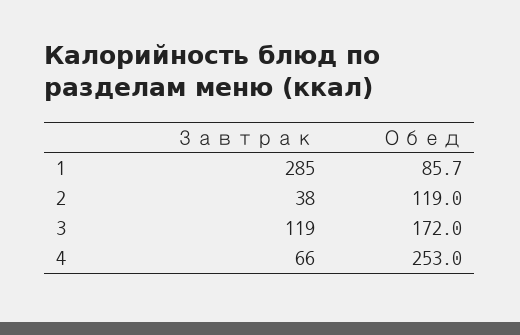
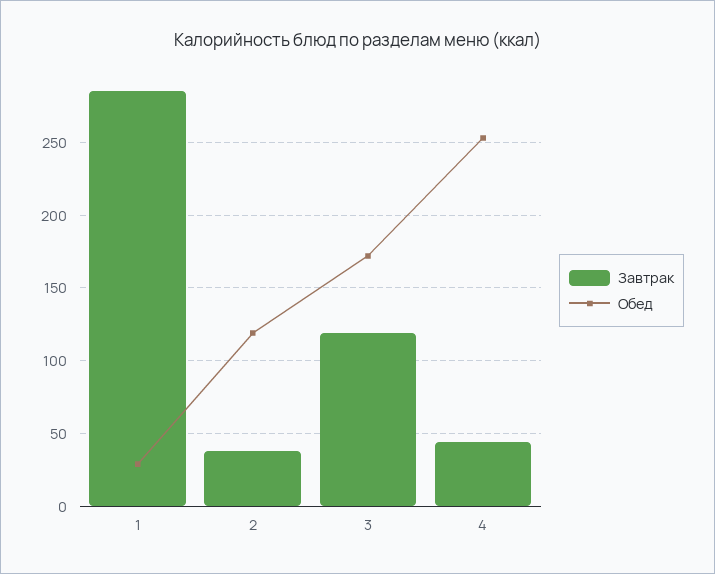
Обед, 1: 85.7 -> 30
Завтрак, 4: 66 -> 45

